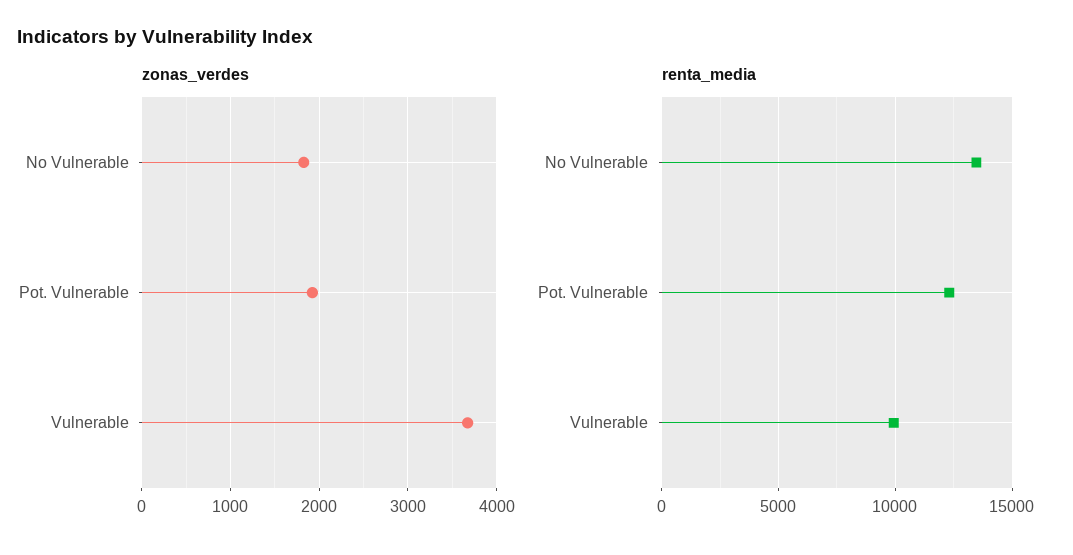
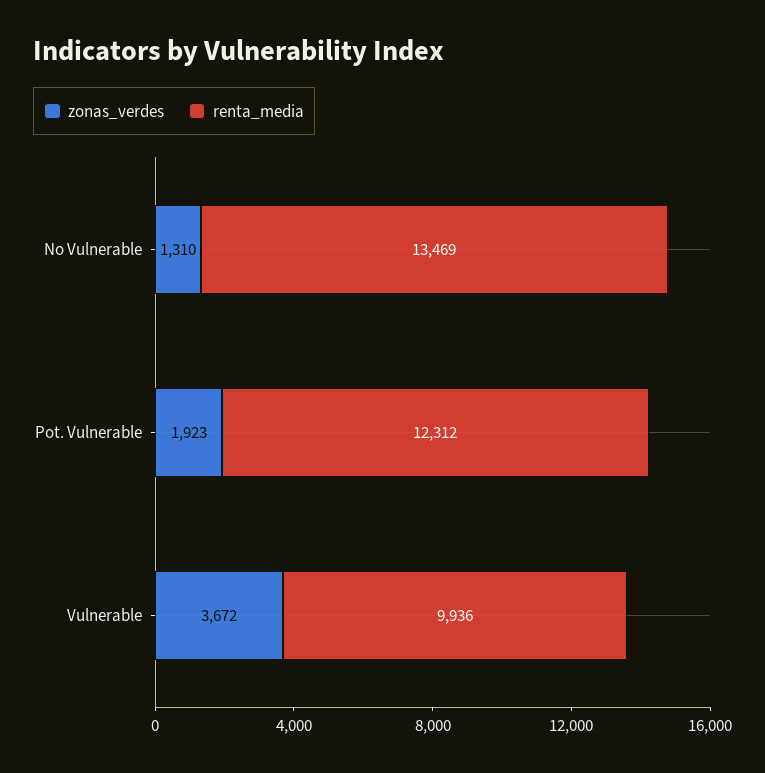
zonas_verdes, No Vulnerable: 1800 -> 1310

